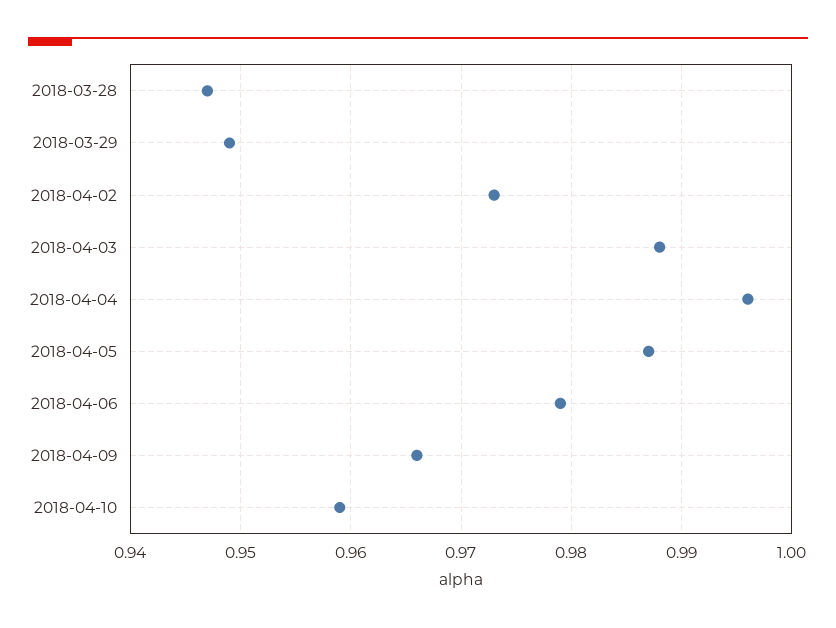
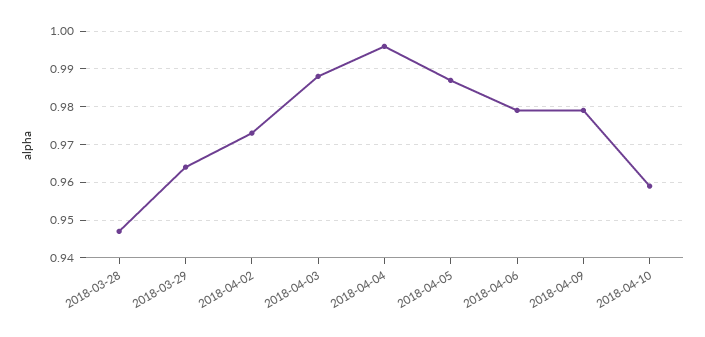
2018-03-29: 0.949 -> 0.965
2018-04-09: 0.966 -> 0.98

